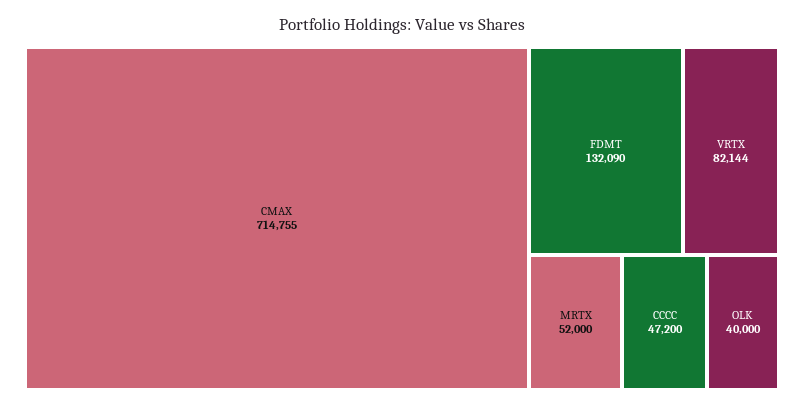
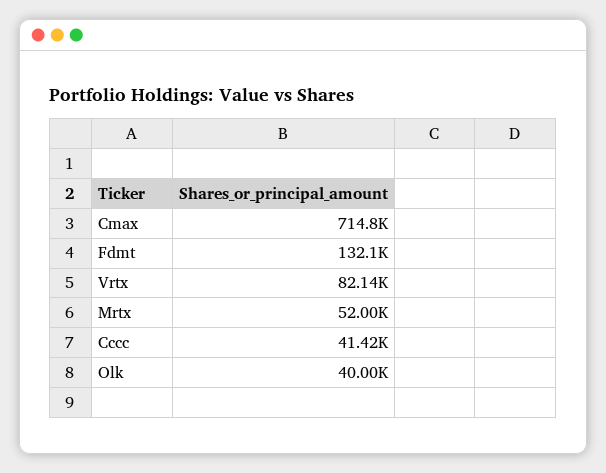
CCCC: 47200 -> 41420

